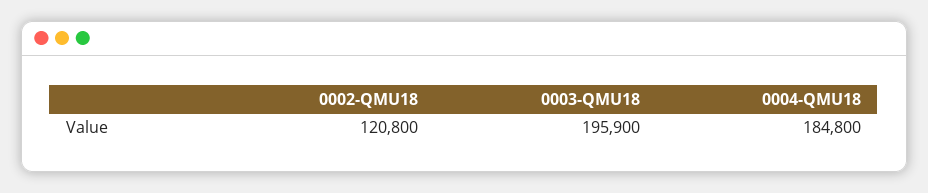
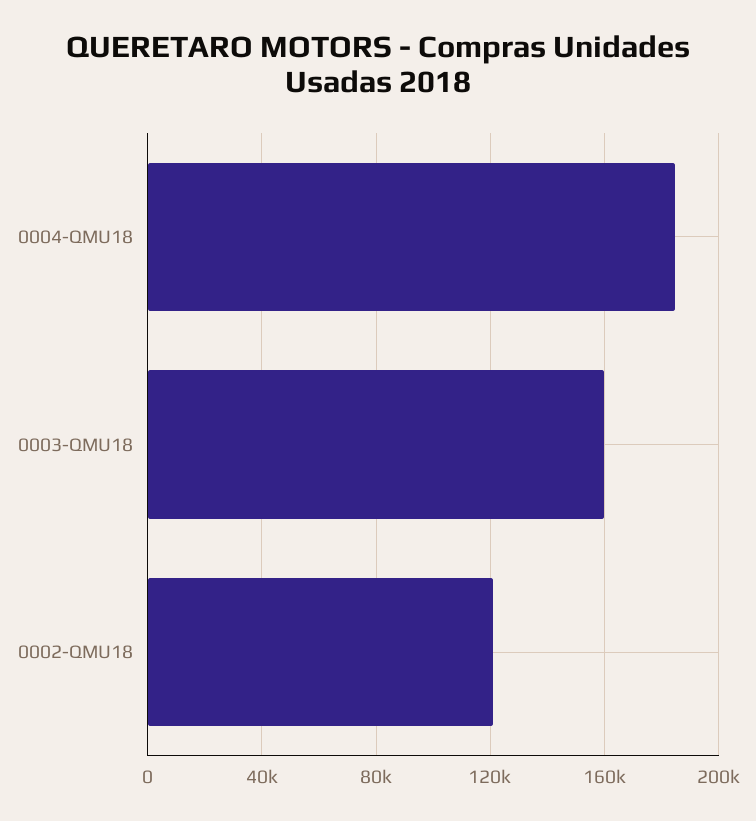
0003-QMU18: 195900 -> 160000

